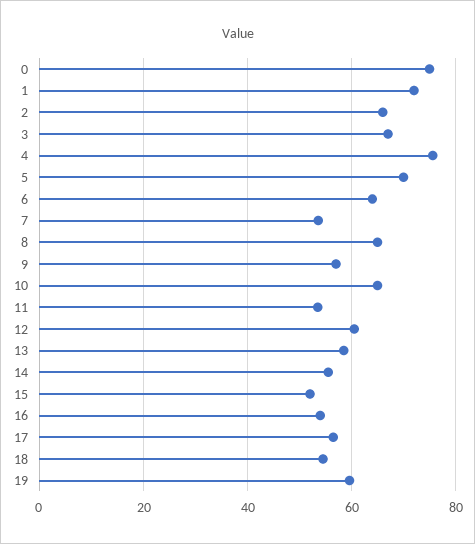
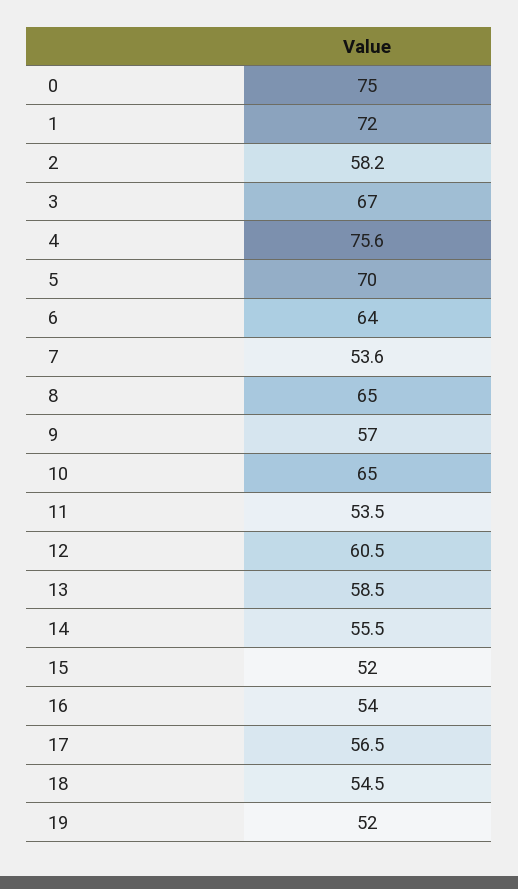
2: 66 -> 58.2
19: 60 -> 52

